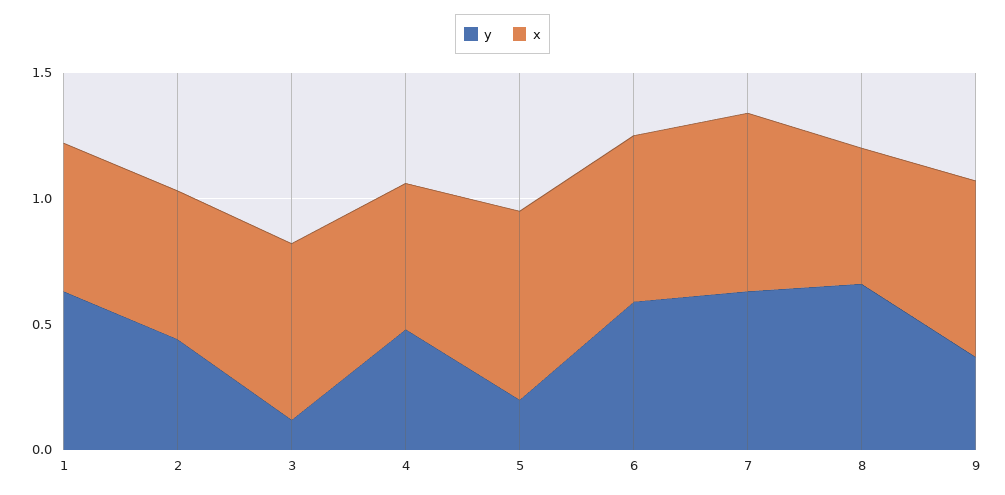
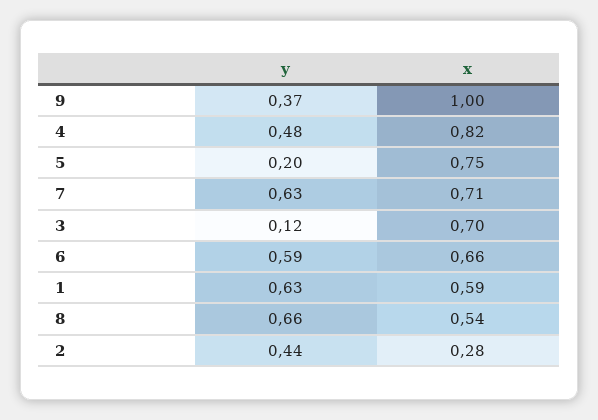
x, 2: 0.6 -> 0.28
x, 4: 0.6 -> 0.82
x, 9: 0.7 -> 1

